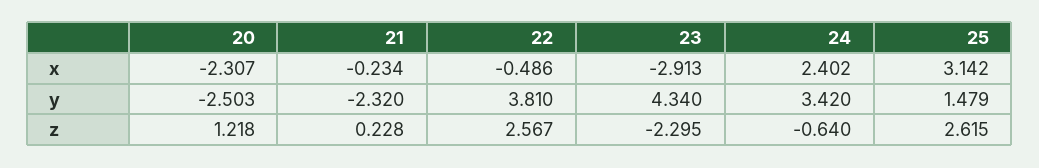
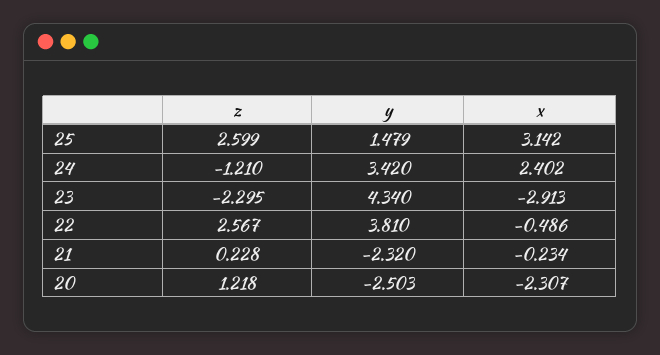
24, z: -0.64 -> -1.21
25, z: 2.615 -> 2.599

